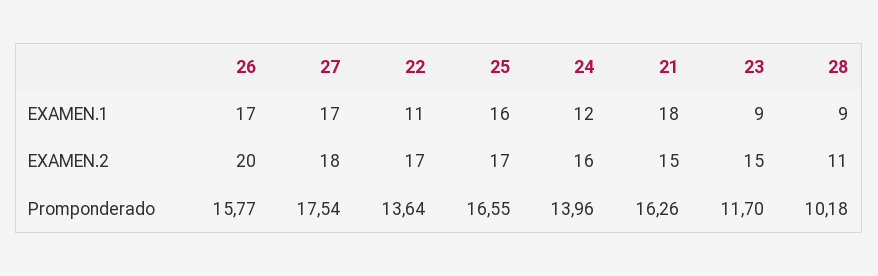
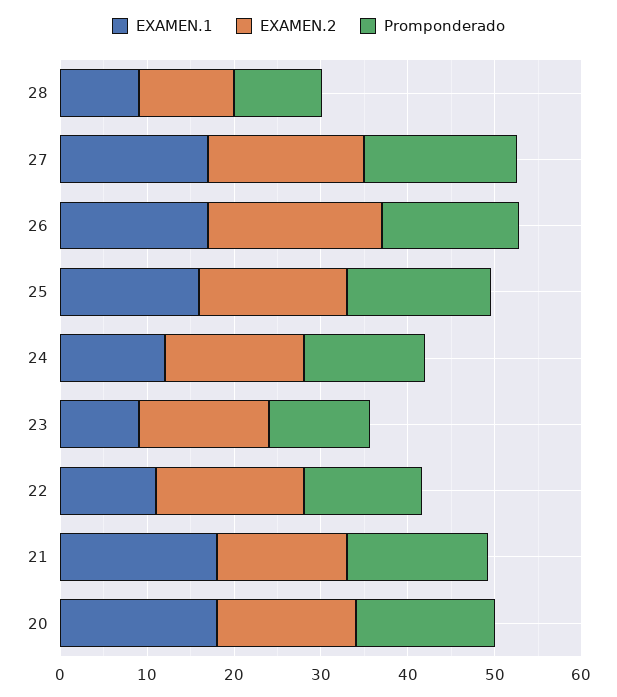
EXAMEN.1, 20: none -> 18
EXAMEN.2, 20: none -> 16
Promponderado, 20: none -> 16

